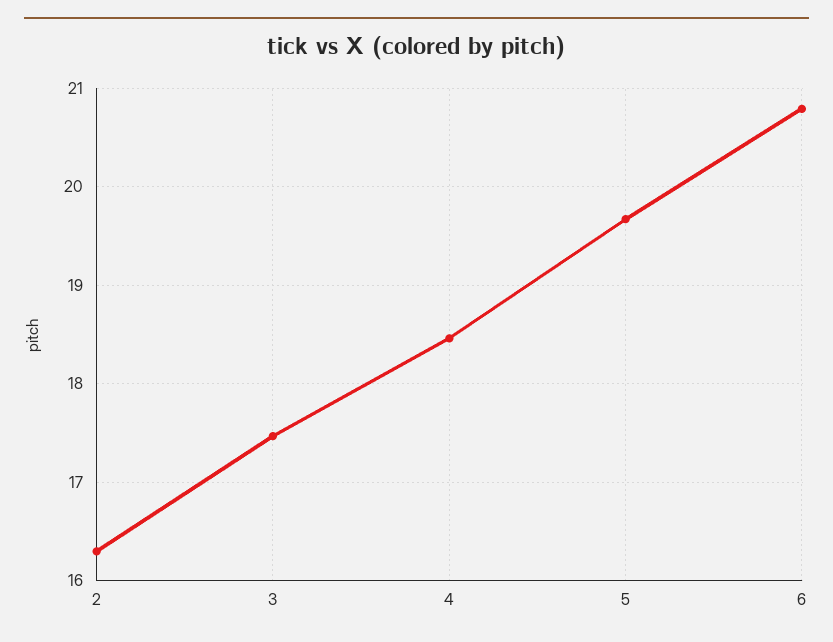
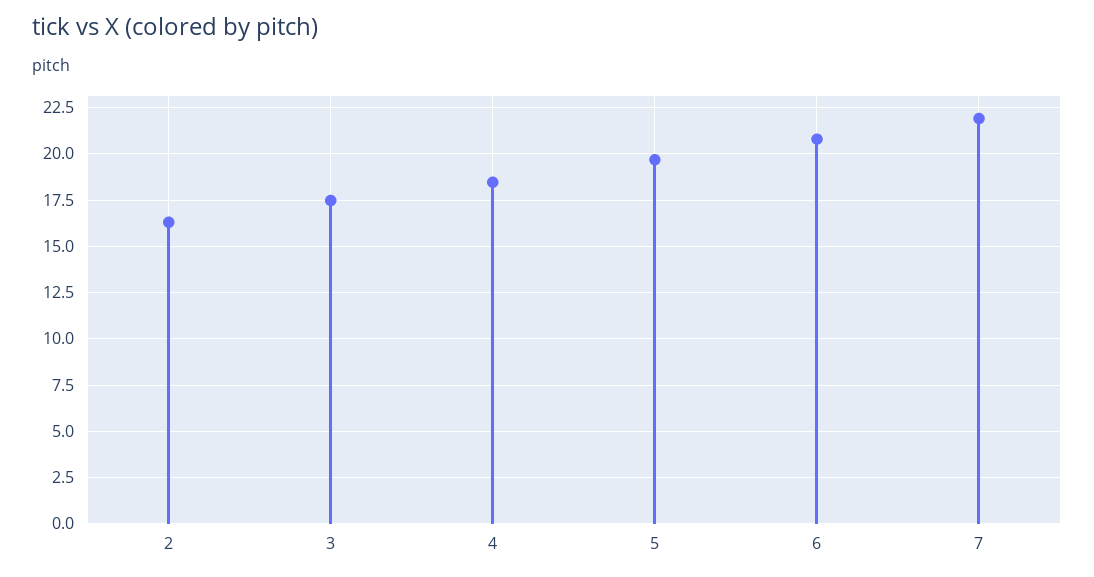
7: none -> 22

